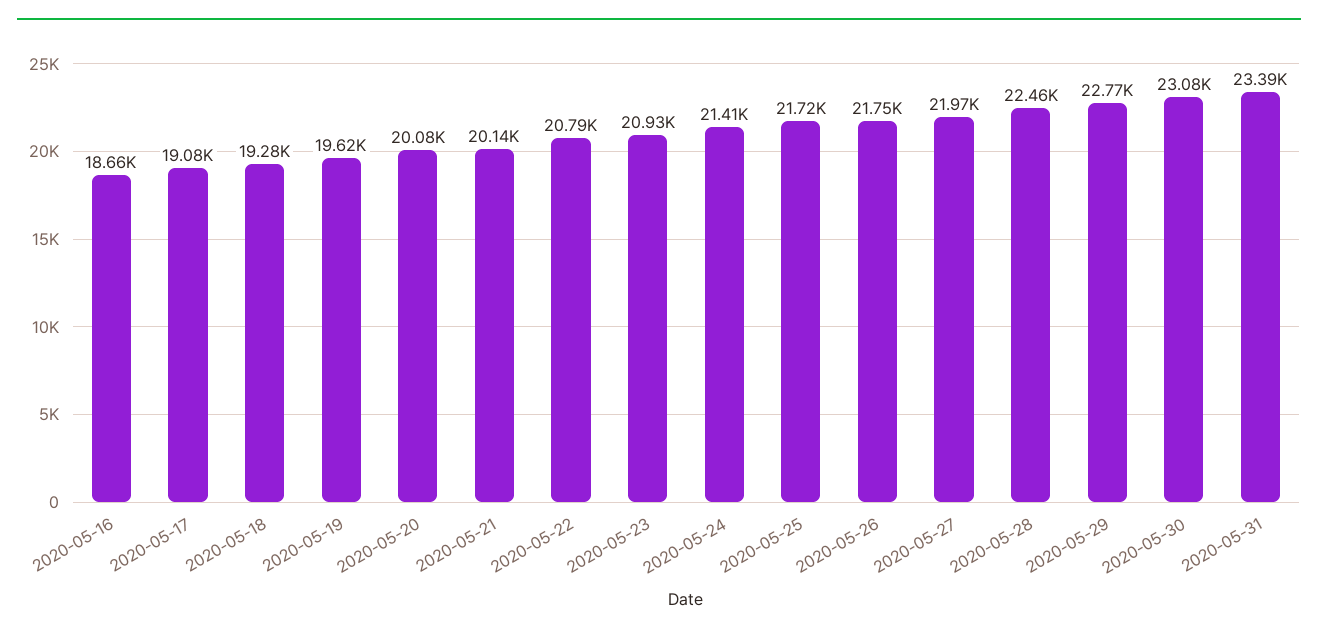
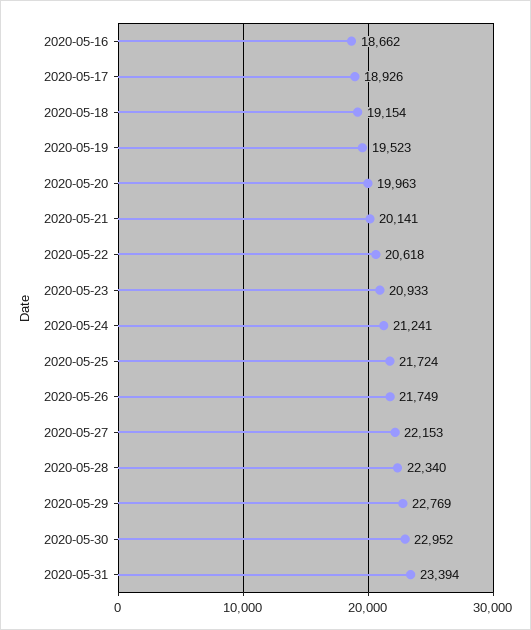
2020-05-17: 19080 -> 18926
2020-05-18: 19280 -> 19154
2020-05-19: 19620 -> 19523
2020-05-20: 20080 -> 19963
2020-05-22: 20790 -> 20618
2020-05-24: 21410 -> 21241
2020-05-27: 21970 -> 22153
2020-05-28: 22460 -> 22340
2020-05-30: 23080 -> 22952

